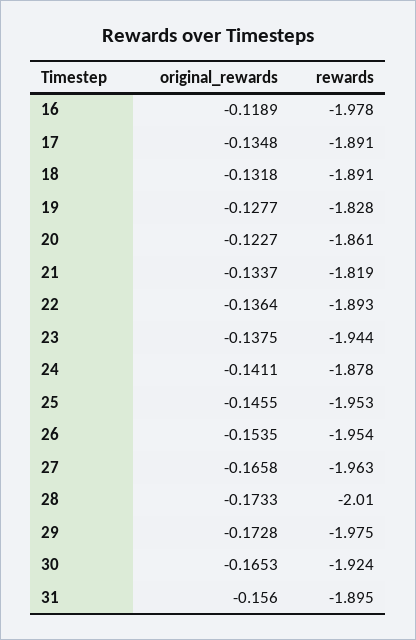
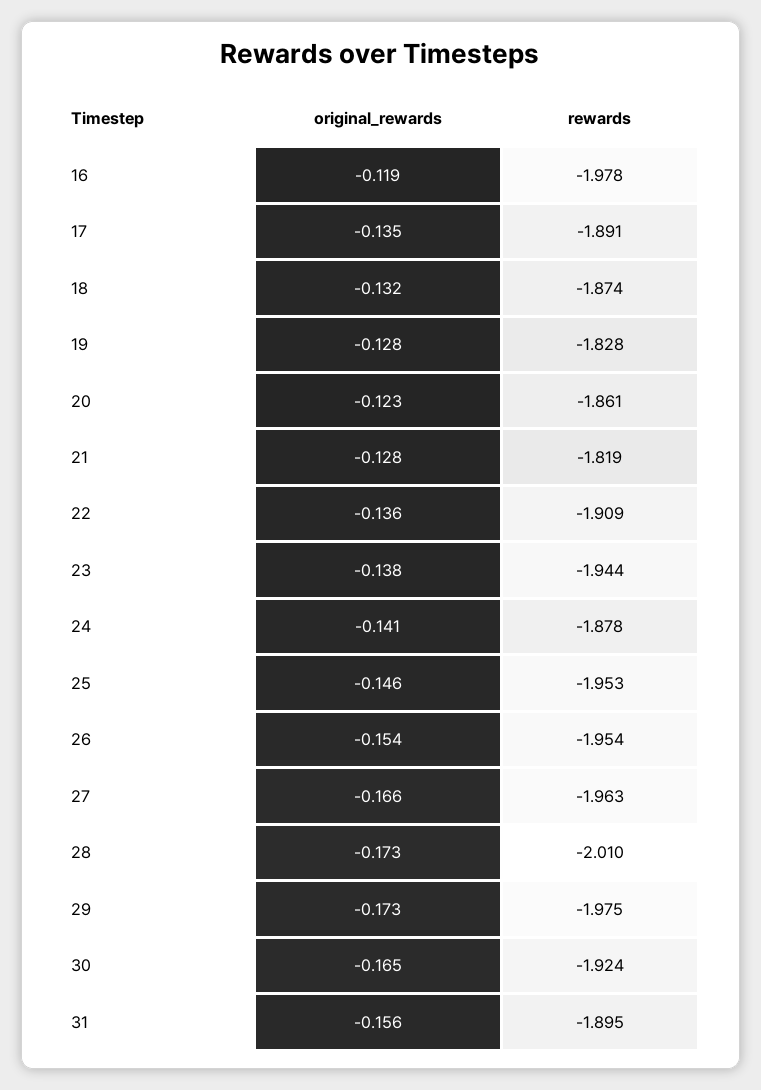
rewards, 18: -1.891 -> -1.874
original_rewards, 21: -0.1337 -> -0.128
rewards, 22: -1.893 -> -1.909

